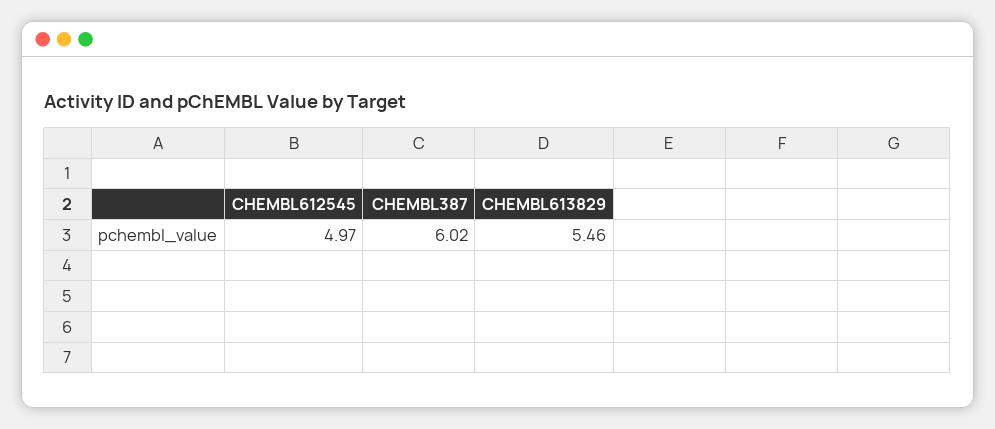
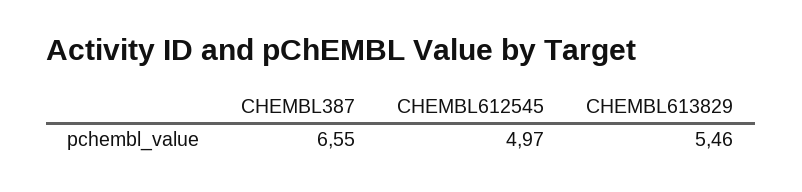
CHEMBL387: 6.02 -> 6.55

